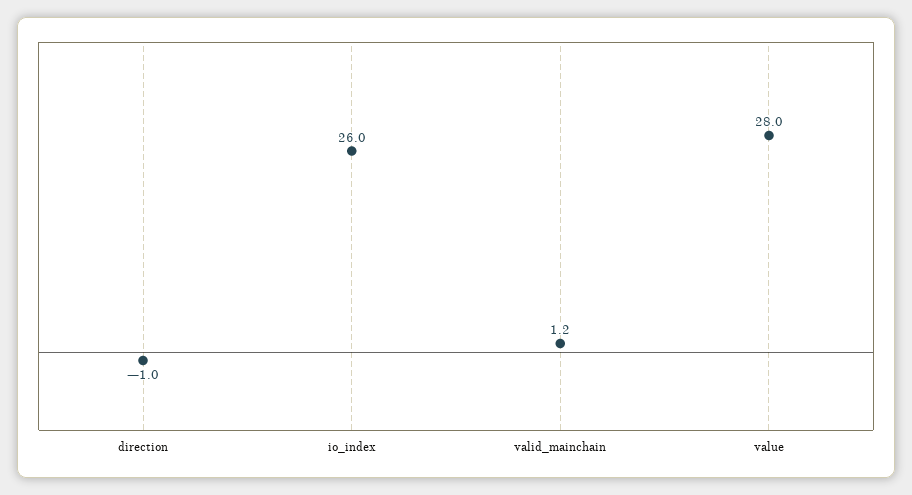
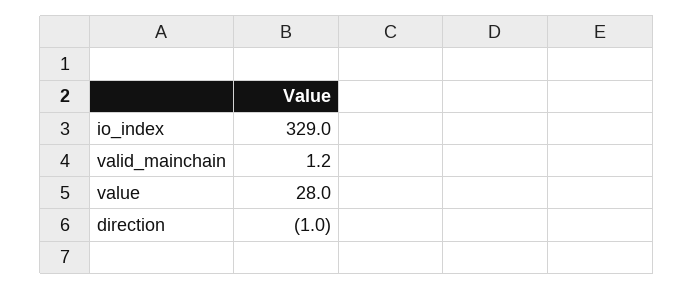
io_index: 26 -> 329

